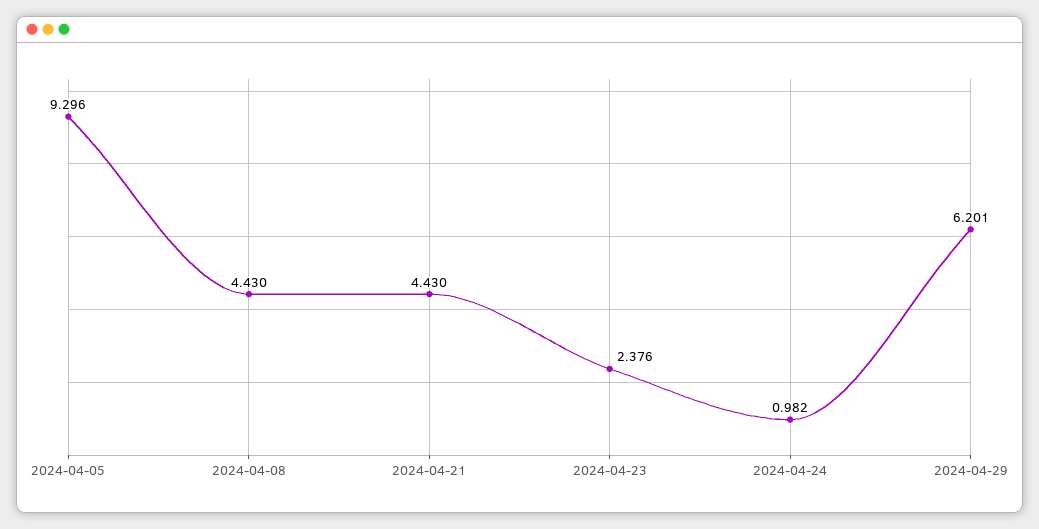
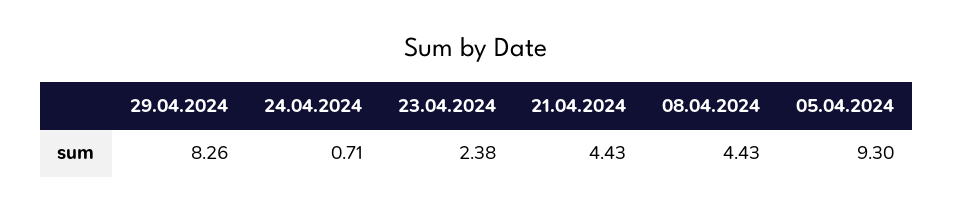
2024-04-24: 0.982 -> 0.71
2024-04-29: 6.201 -> 8.26

